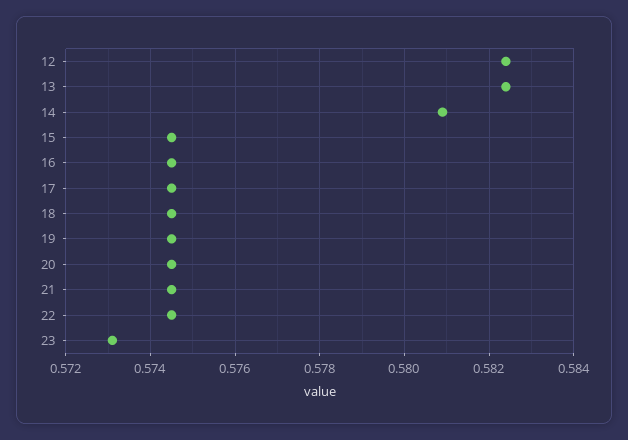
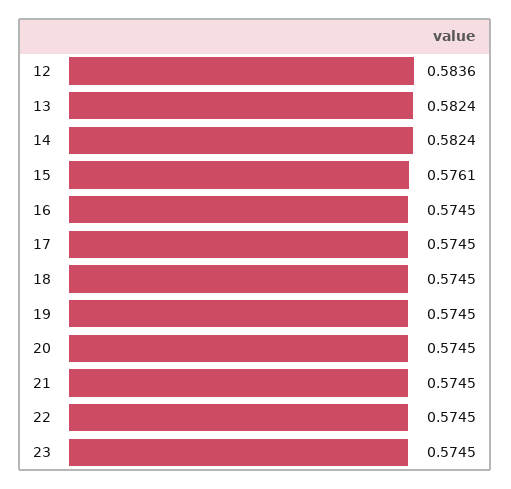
12: 0.5825 -> 0.5836
14: 0.581 -> 0.5824
15: 0.5745 -> 0.5761
23: 0.573 -> 0.5745

